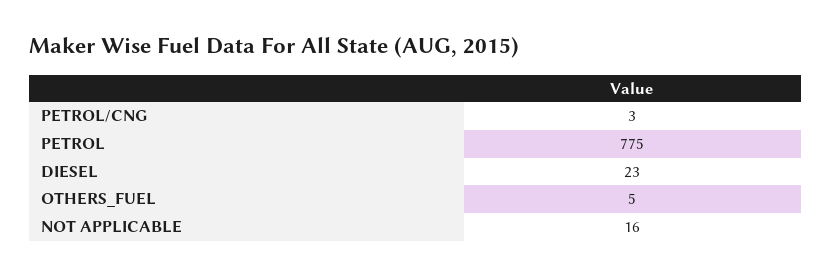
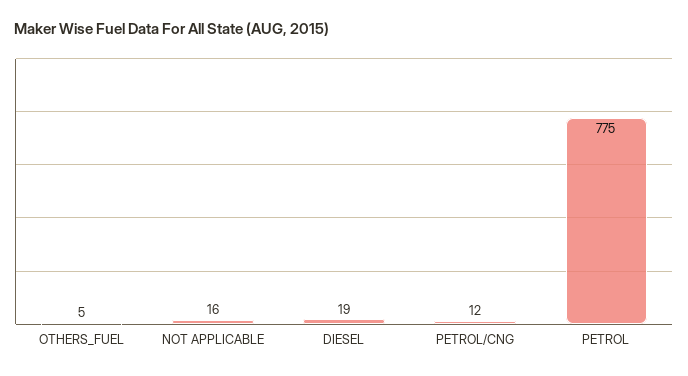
PETROL/CNG: 3 -> 12
DIESEL: 23 -> 19

